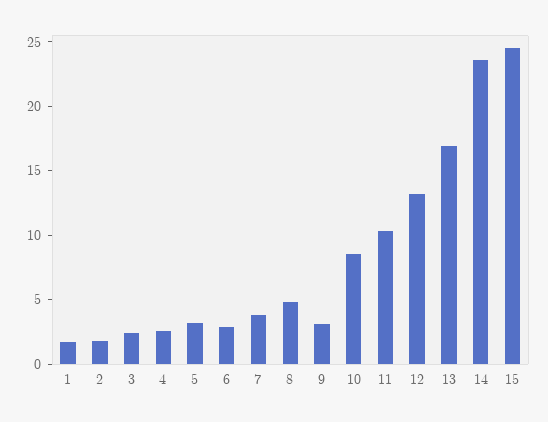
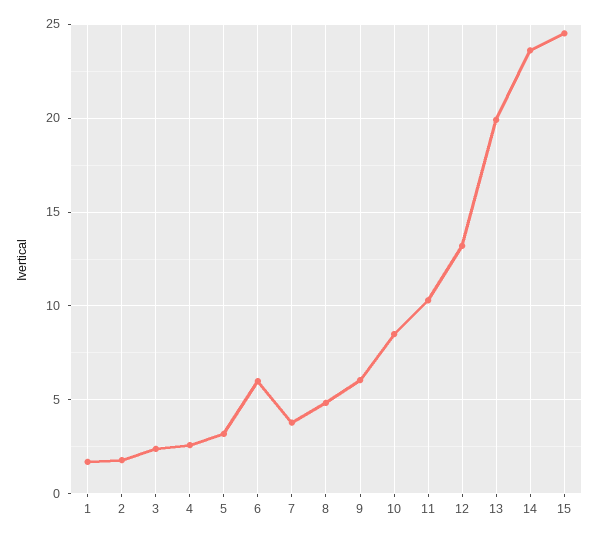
6: 3 -> 6
9: 3 -> 6
13: 17 -> 20

